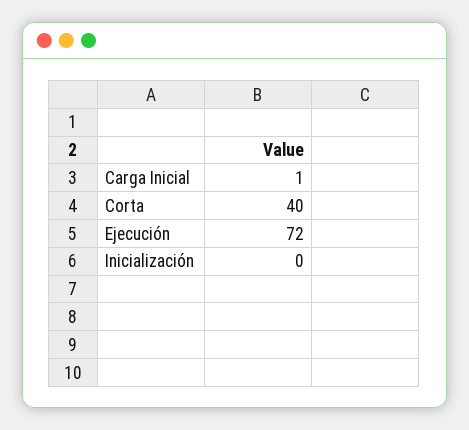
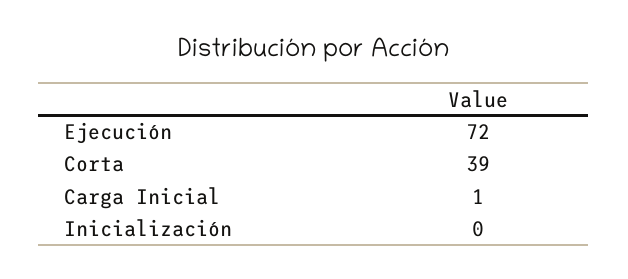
Corta: 40 -> 39

